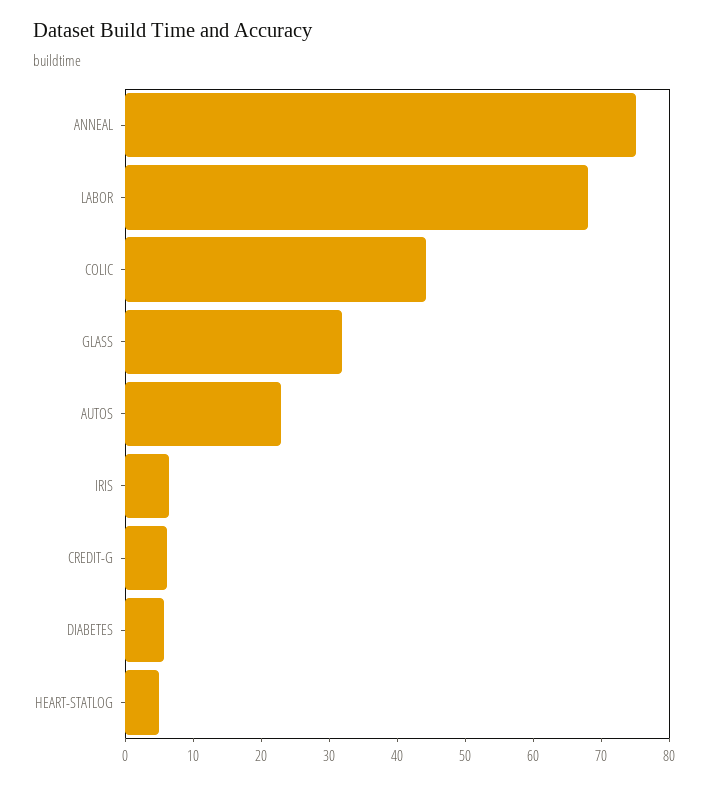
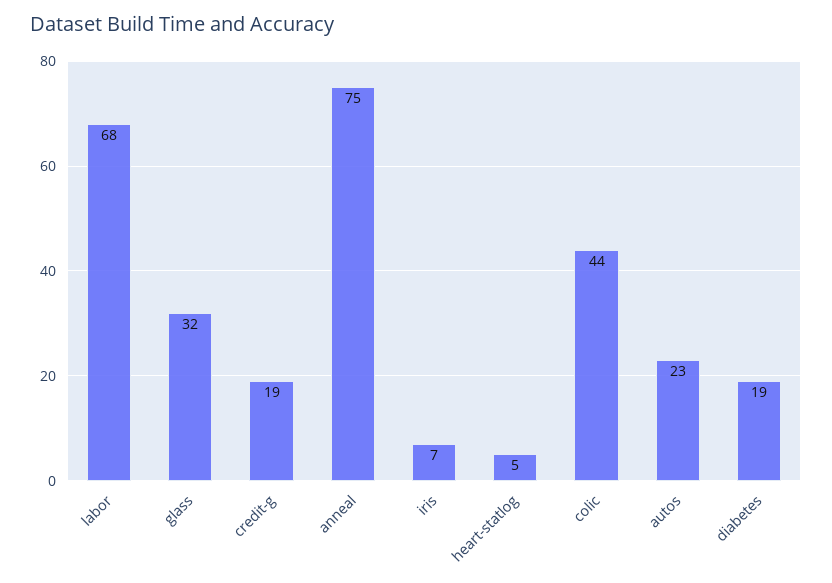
CREDIT-G: 6 -> 19
DIABETES: 6 -> 19

